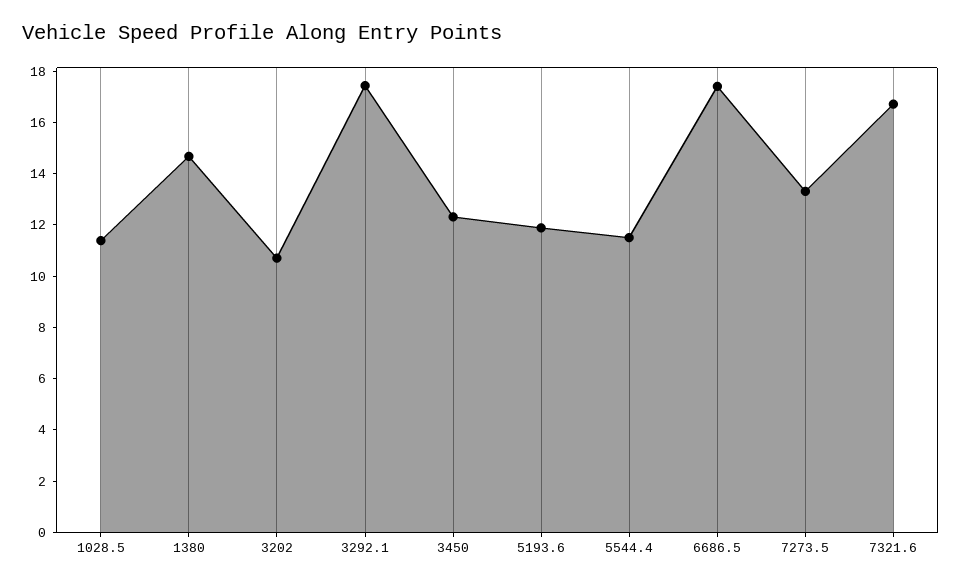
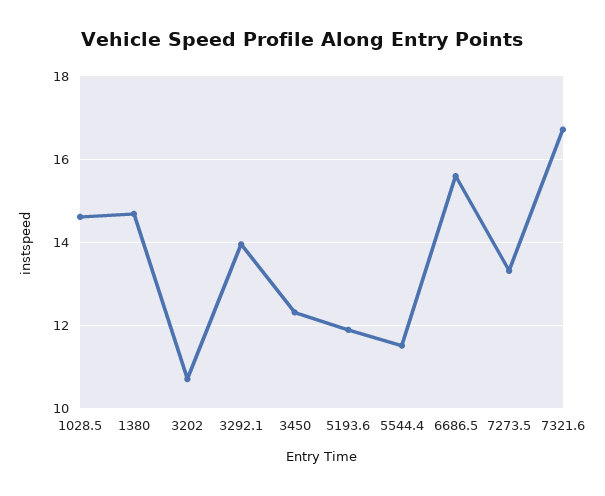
1028.5: 11.5 -> 14.6
3292.1: 17.5 -> 14
6686.5: 17.5 -> 15.6

